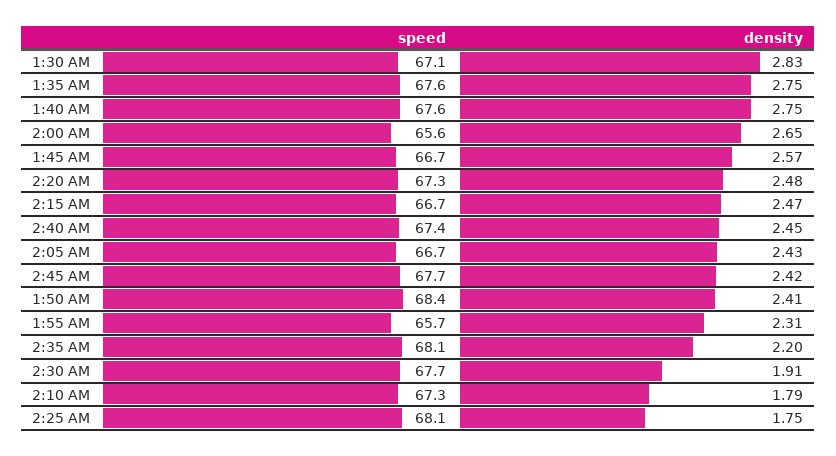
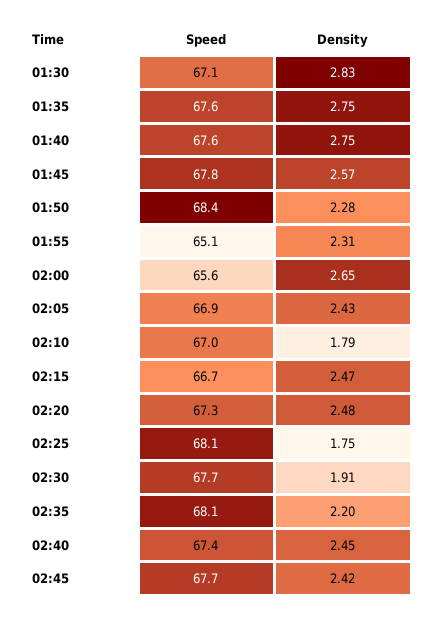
speed, 1:45 AM: 66.7 -> 67.8
speed, 2:05 AM: 66.7 -> 66.9
density, 1:50 AM: 2.41 -> 2.28
speed, 1:55 AM: 65.7 -> 65.1
speed, 2:10 AM: 67.3 -> 67

